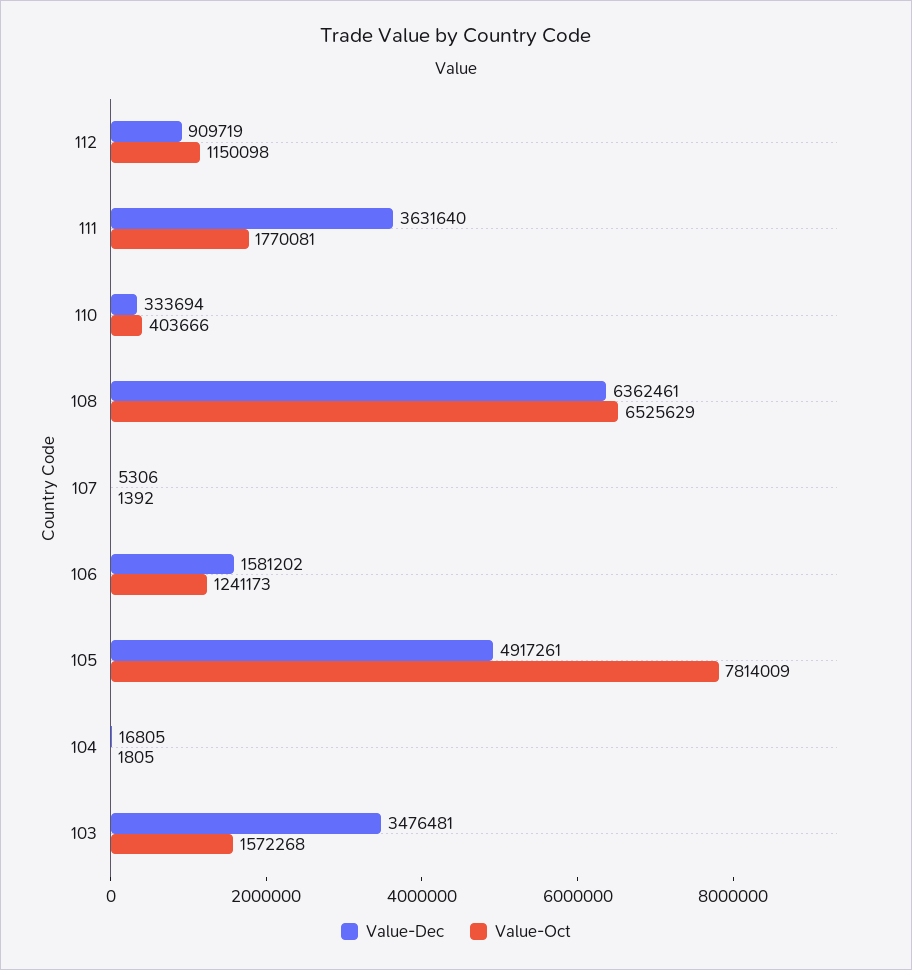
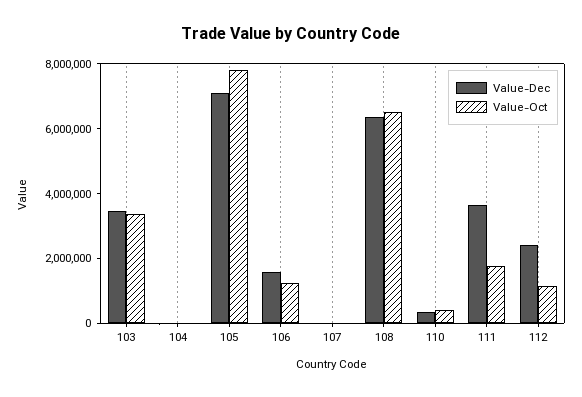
Value-Dec, 112: 909719 -> 2500000
Value-Dec, 105: 4917261 -> 7000000
Value-Oct, 103: 1572268 -> 3500000

